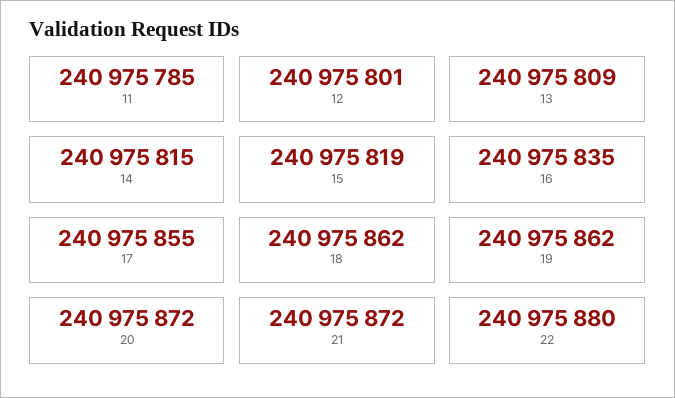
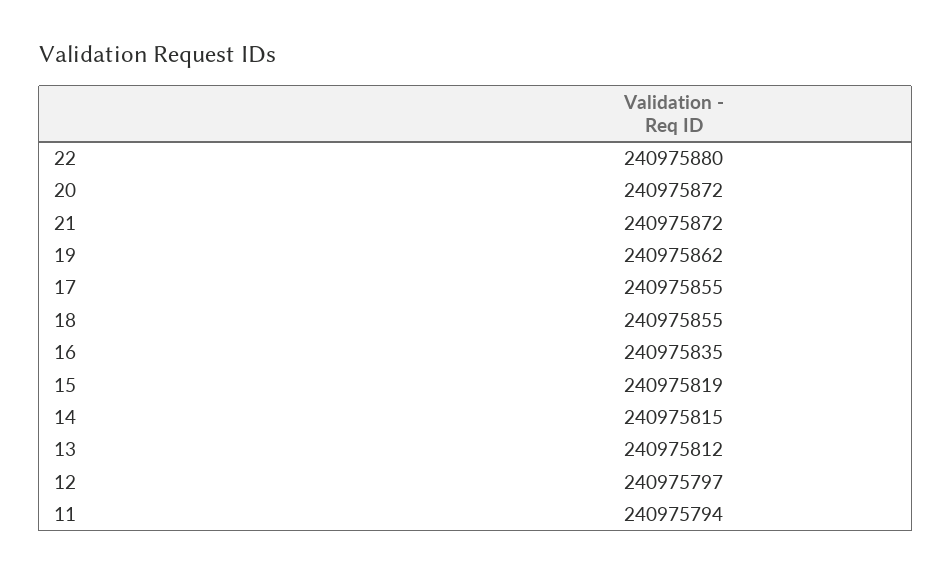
11: 240975785 -> 240975794
12: 240975801 -> 240975797
13: 240975809 -> 240975812
18: 240975862 -> 240975855

